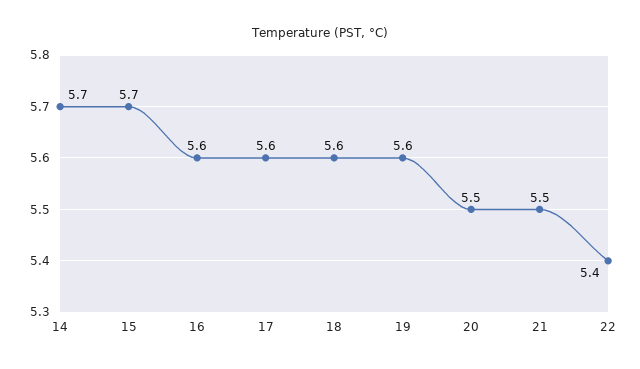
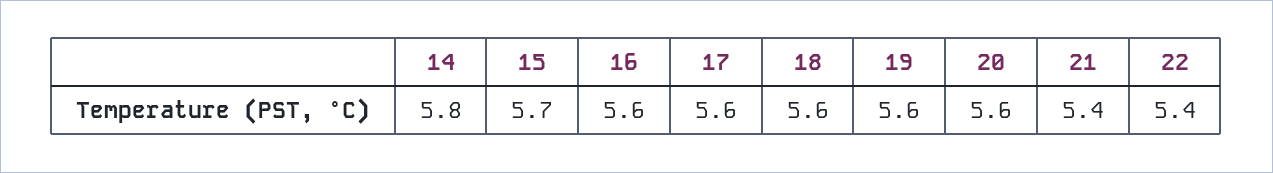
14: 5.7 -> 5.8
20: 5.5 -> 5.6
21: 5.5 -> 5.4

